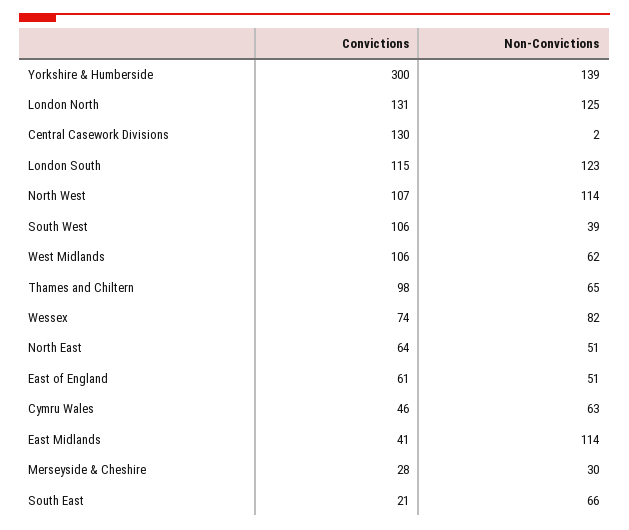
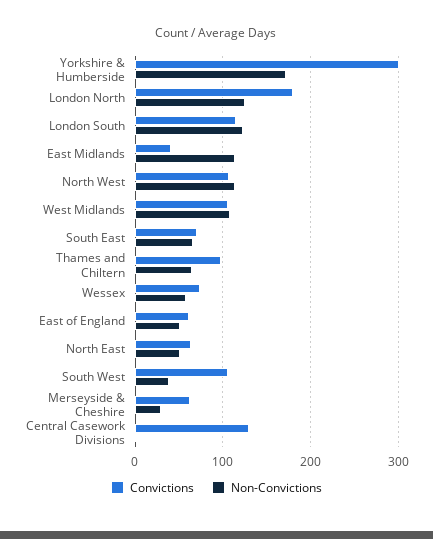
Non-Convictions, Yorkshire & Humberside: 139 -> 170
Convictions, London North: 131 -> 180
Non-Convictions, West Midlands: 62 -> 110
Non-Convictions, Wessex: 82 -> 60
Convictions, Cymru Wales: 46 -> none
Non-Convictions, Cymru Wales: 63 -> none
Convictions, Merseyside & Cheshire: 28 -> 60
Convictions, South East: 21 -> 70

